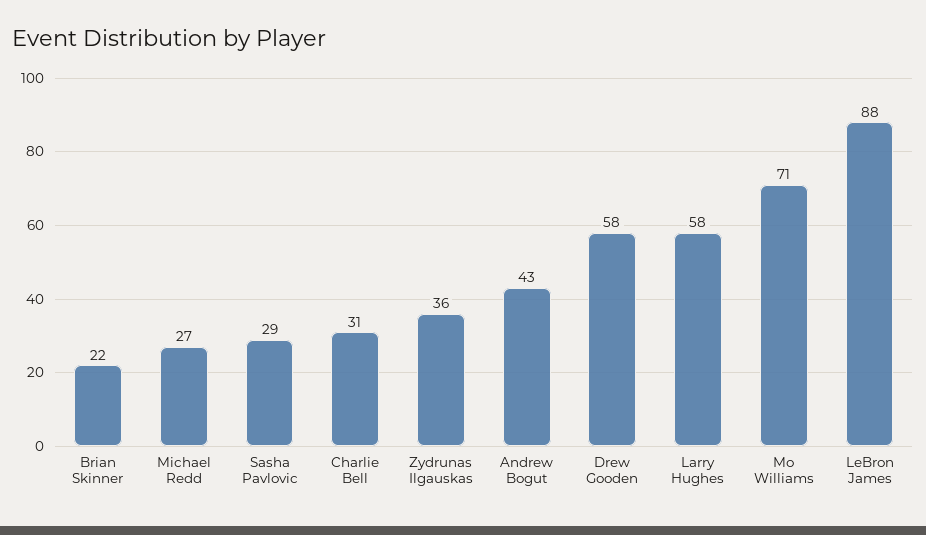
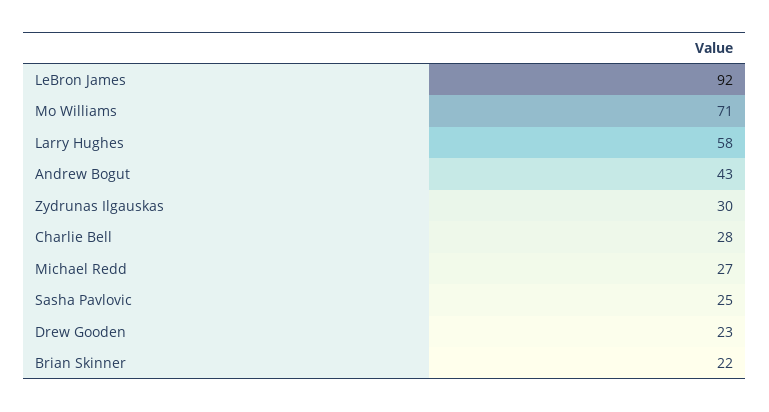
Sasha Pavlovic: 29 -> 25
Charlie Bell: 31 -> 28
Zydrunas Ilgauskas: 36 -> 30
Drew Gooden: 58 -> 23
LeBron James: 88 -> 92

